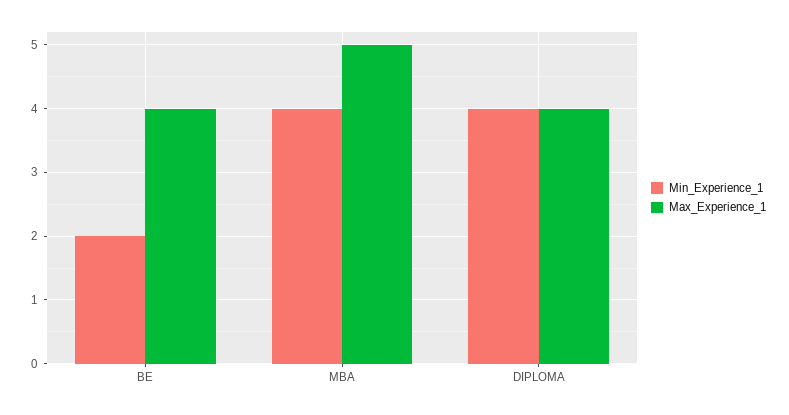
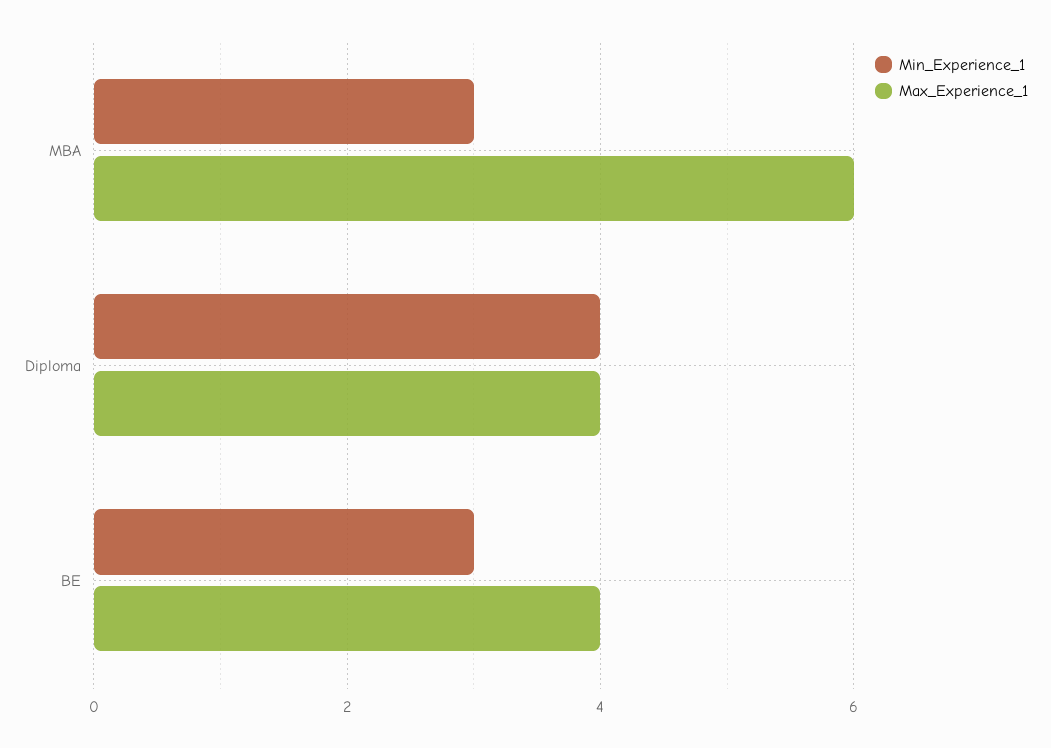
Min_Experience_1, BE: 2 -> 3
Min_Experience_1, MBA: 4 -> 3
Max_Experience_1, MBA: 5 -> 6

